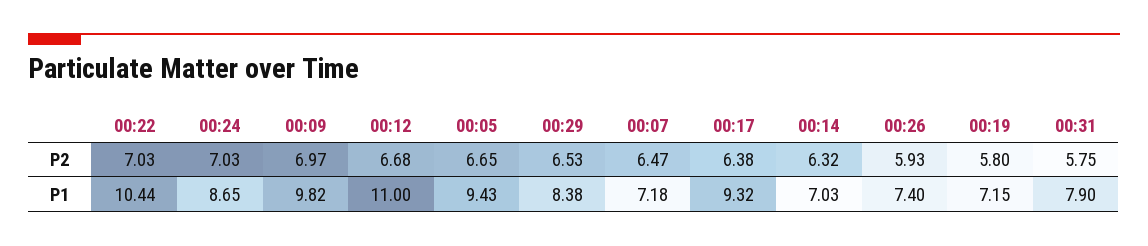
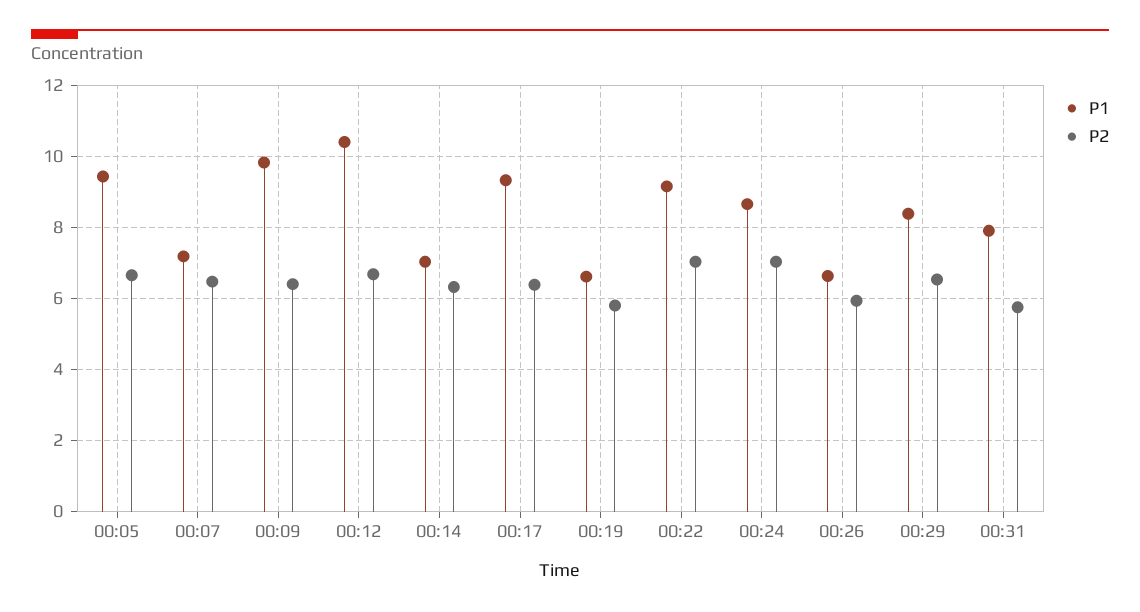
P2, 00:09: 6.97 -> 6.4
P1, 00:22: 10.44 -> 9.2
P1, 00:12: 11 -> 10.4
P1, 00:26: 7.4 -> 6.6
P1, 00:19: 7.15 -> 6.6

